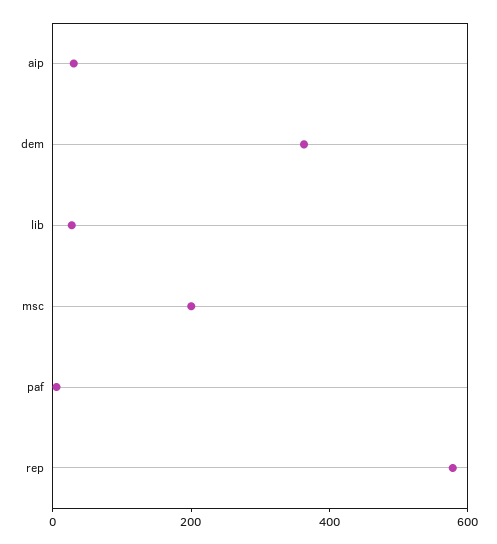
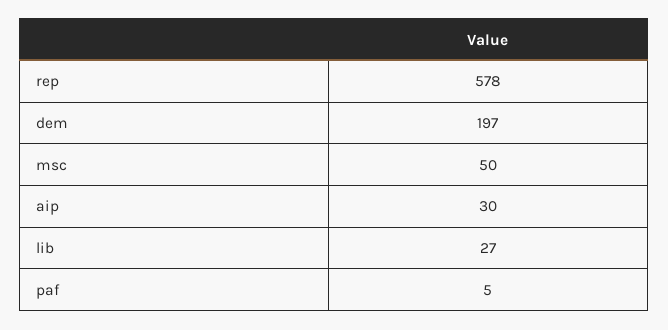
dem: 350 -> 197
msc: 200 -> 50

